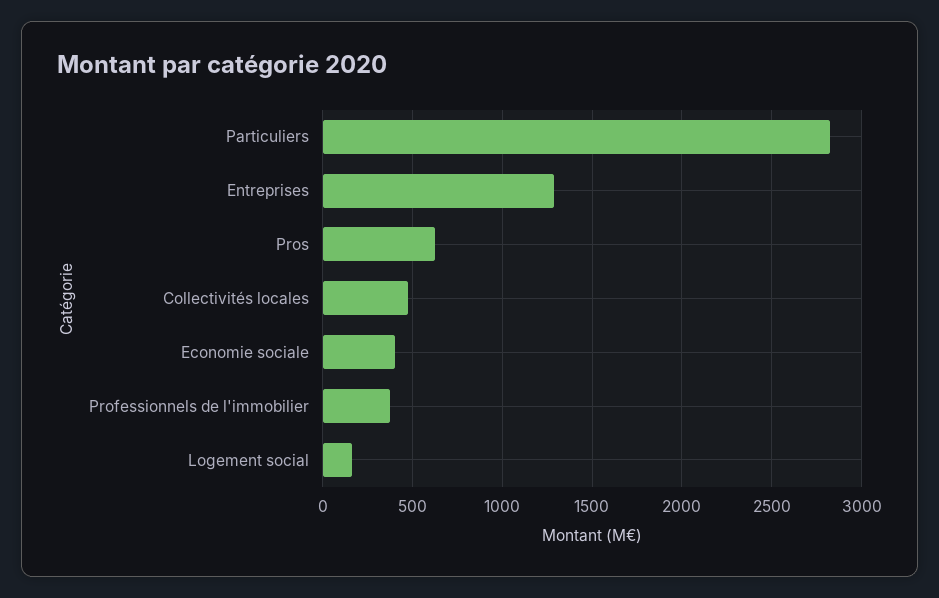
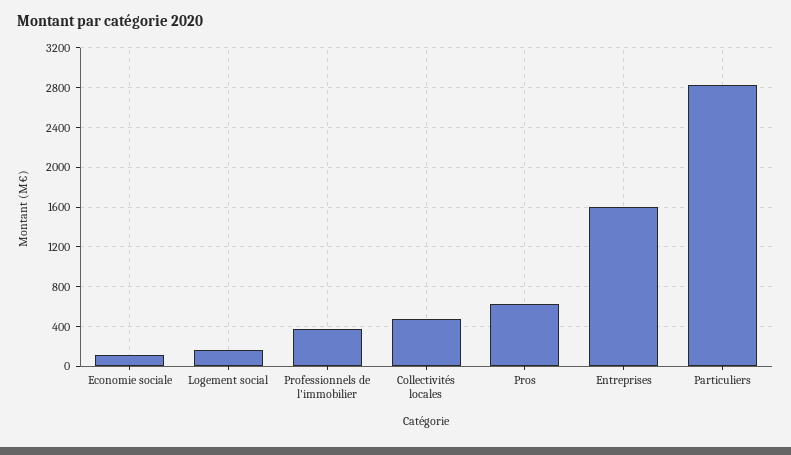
Entreprises: 1300 -> 1600
Economie sociale: 400 -> 100

